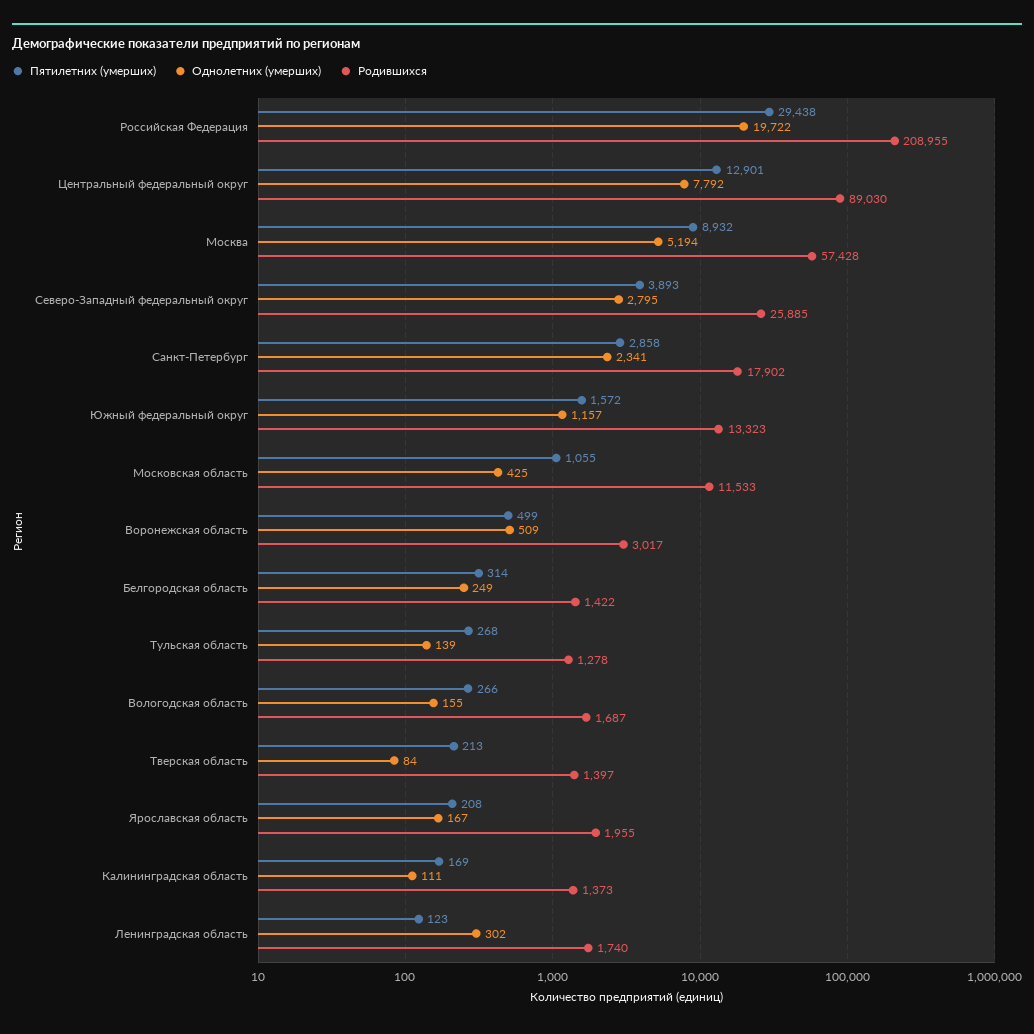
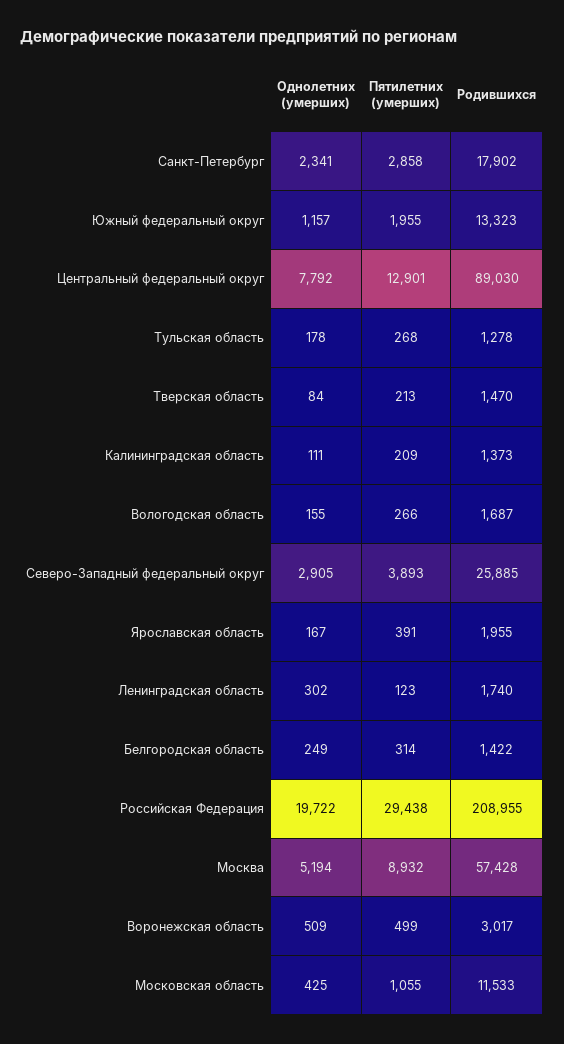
Однолетних (умерших), Северо-Западный федеральный округ: 2795 -> 2905
Пятилетних (умерших), Южный федеральный округ: 1572 -> 1955
Однолетних (умерших), Тульская область: 139 -> 178
Родившихся, Тверская область: 1397 -> 1470
Пятилетних (умерших), Ярославская область: 208 -> 391
Пятилетних (умерших), Калининградская область: 169 -> 209

